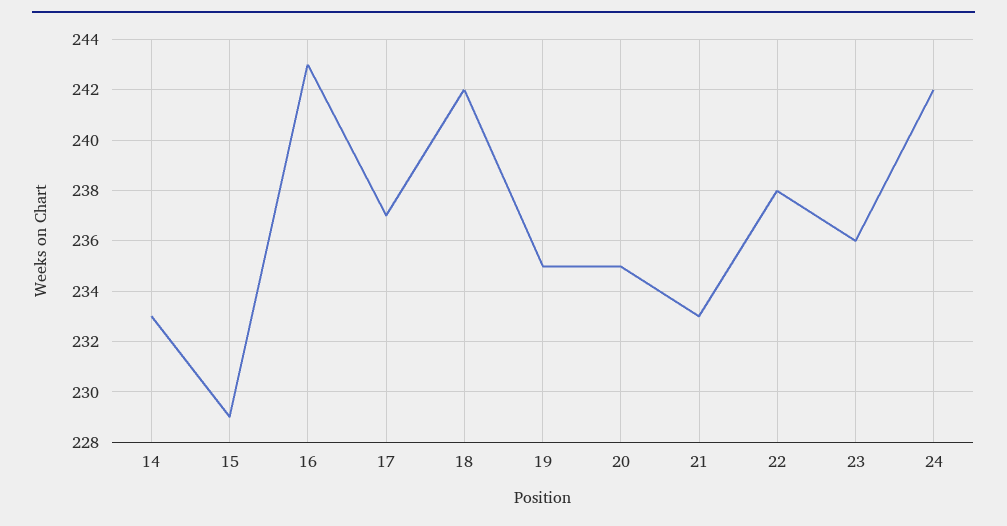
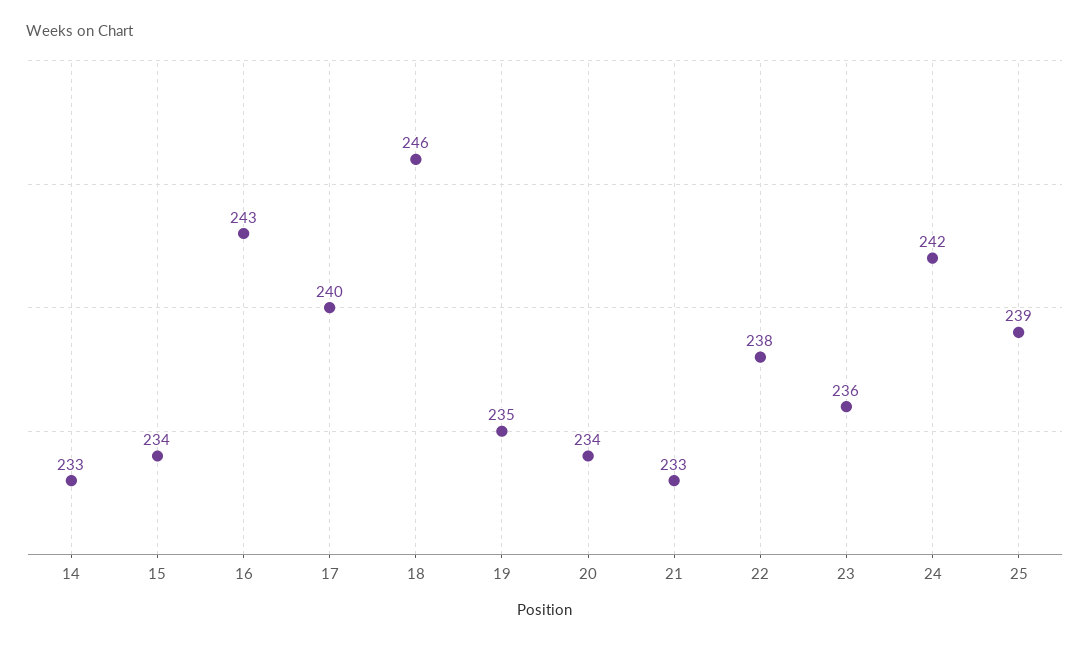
15: 229 -> 234
17: 237 -> 240
18: 242 -> 246
20: 235 -> 234
25: none -> 239

